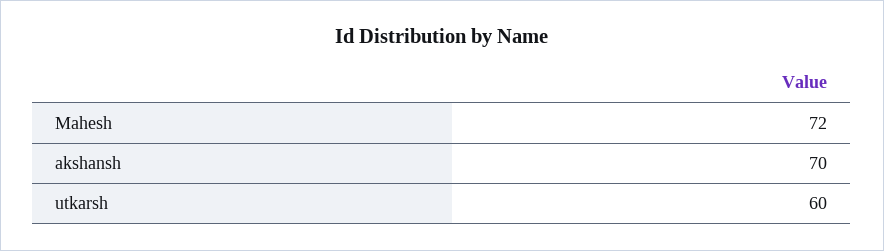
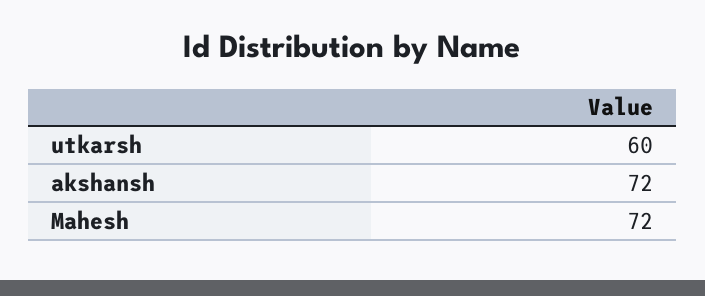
akshansh: 70 -> 72

